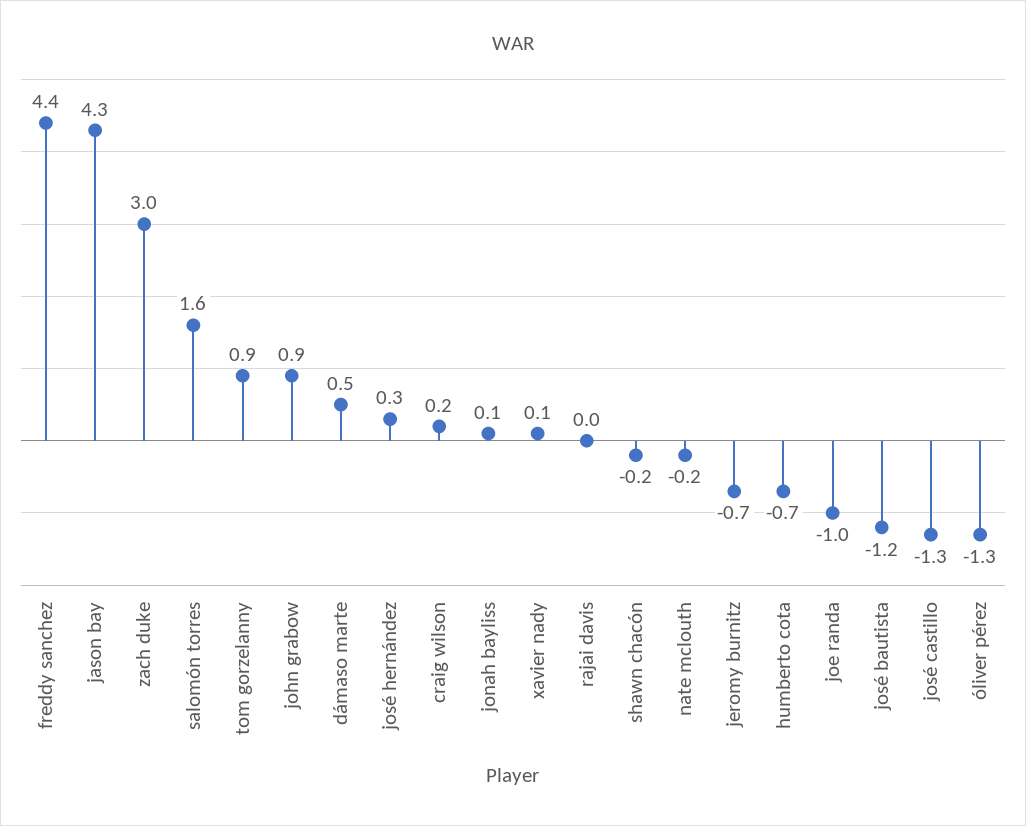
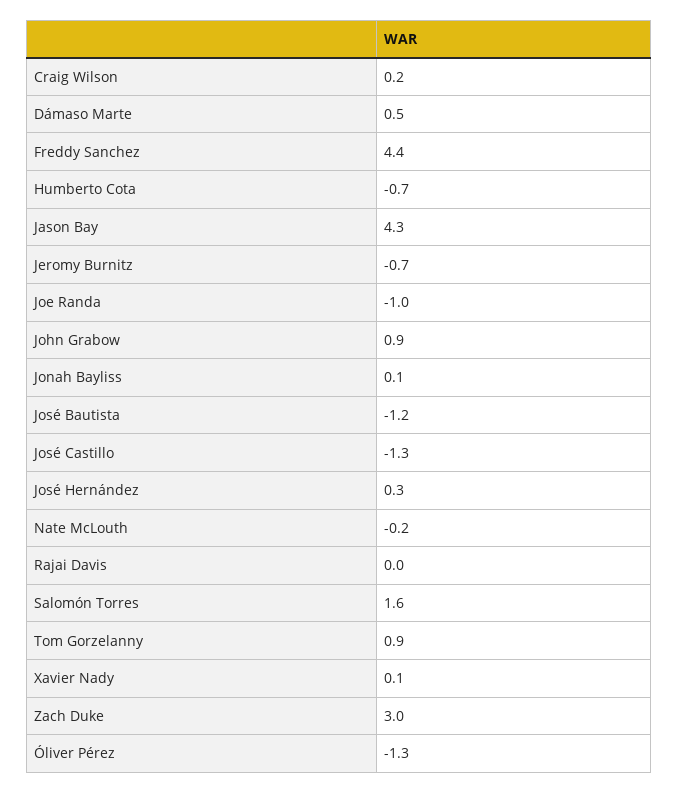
shawn chacón: -0.2 -> none

